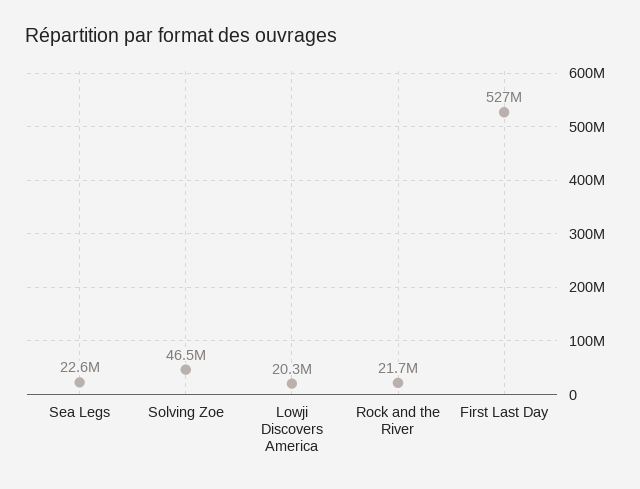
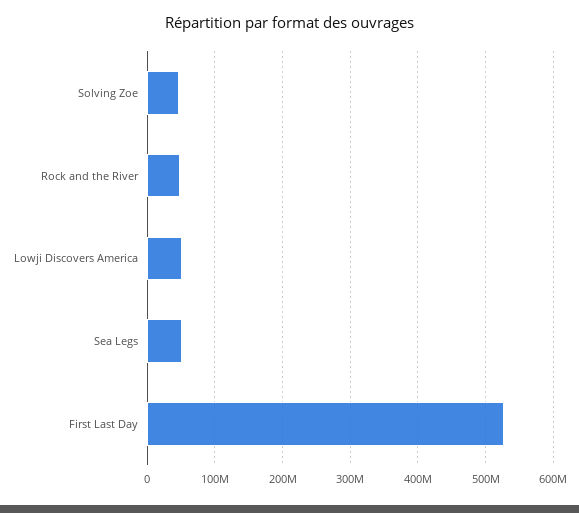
Sea Legs: 22600000 -> 50000000
Lowji Discovers America: 20300000 -> 50000000
Rock and the River: 21700000 -> 50000000

